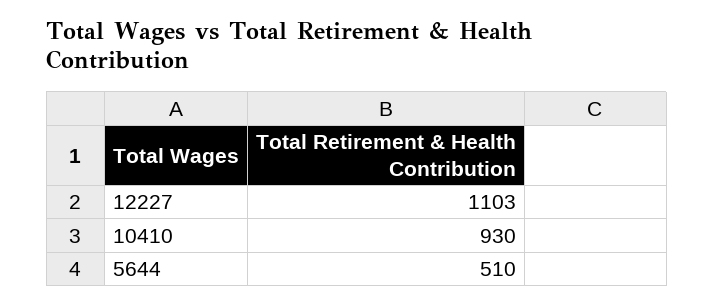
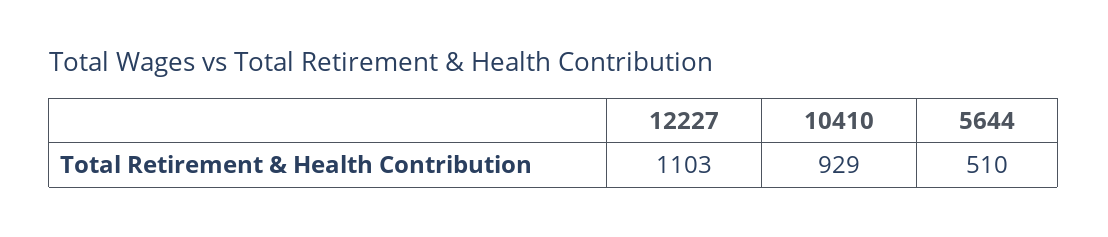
10410: 930 -> 929

